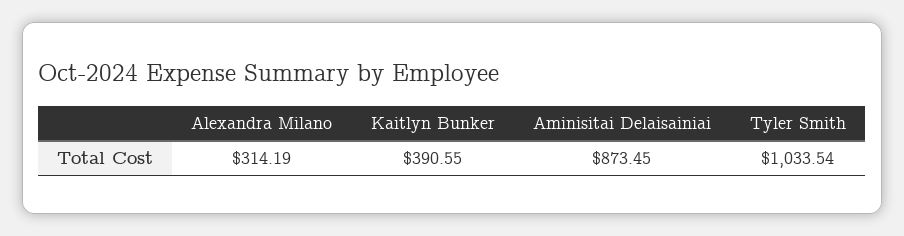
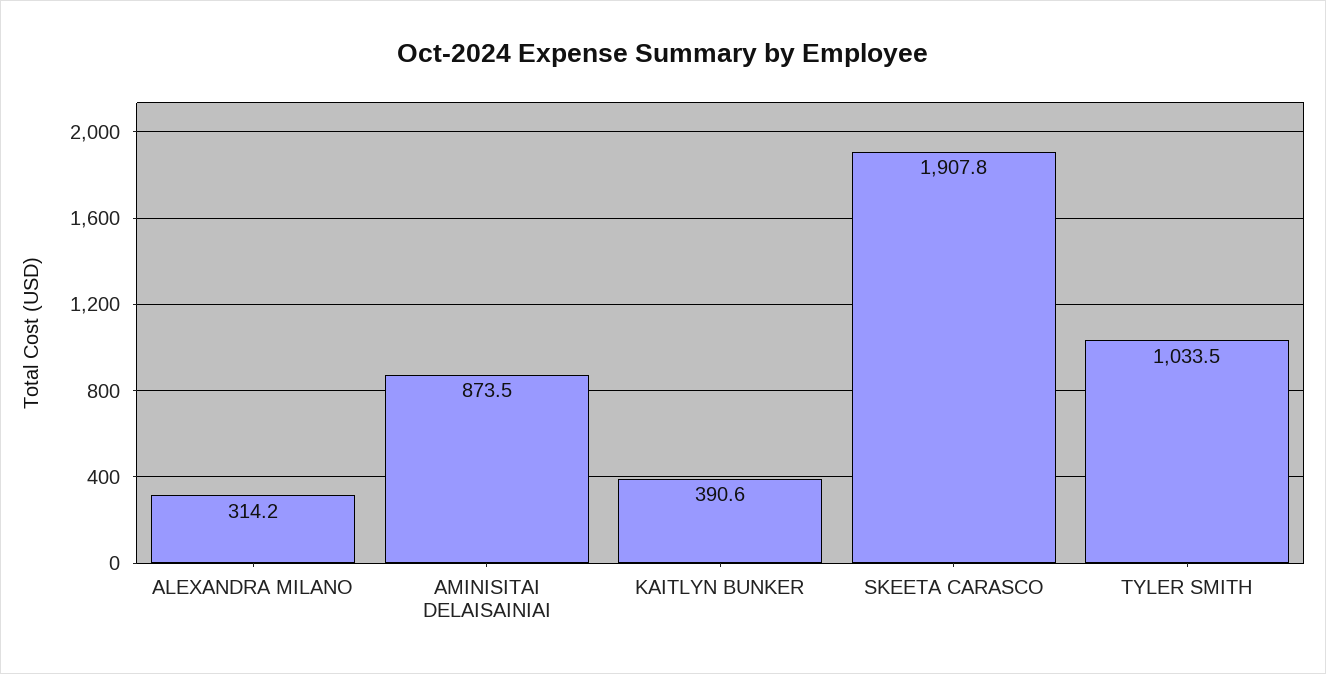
SKEETA CARASCO: none -> 1907.8

